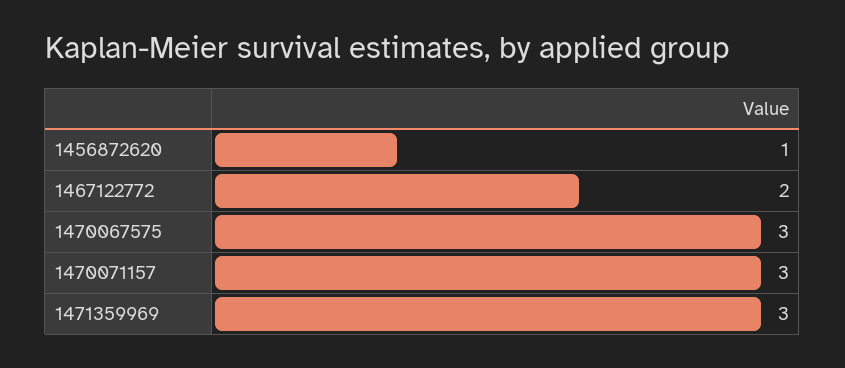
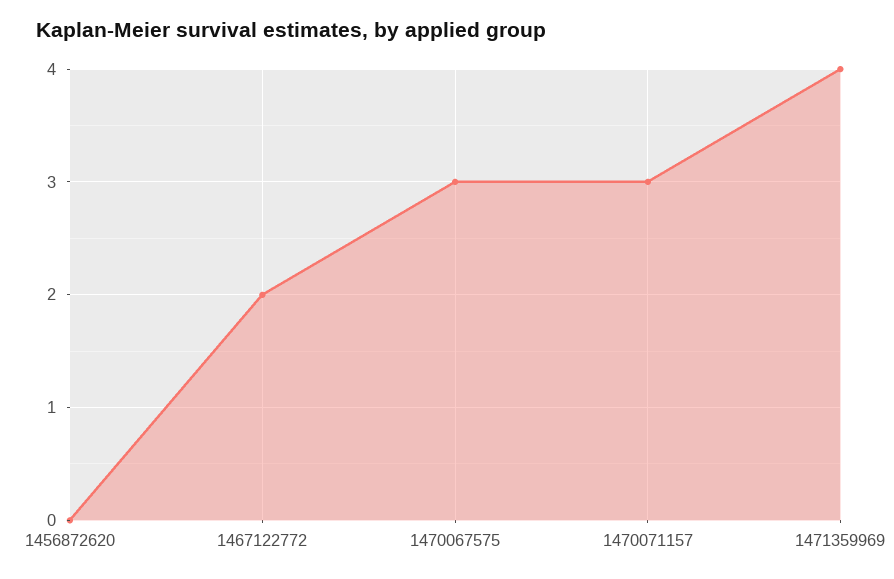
1456872620: 1 -> 0
1471359969: 3 -> 4

